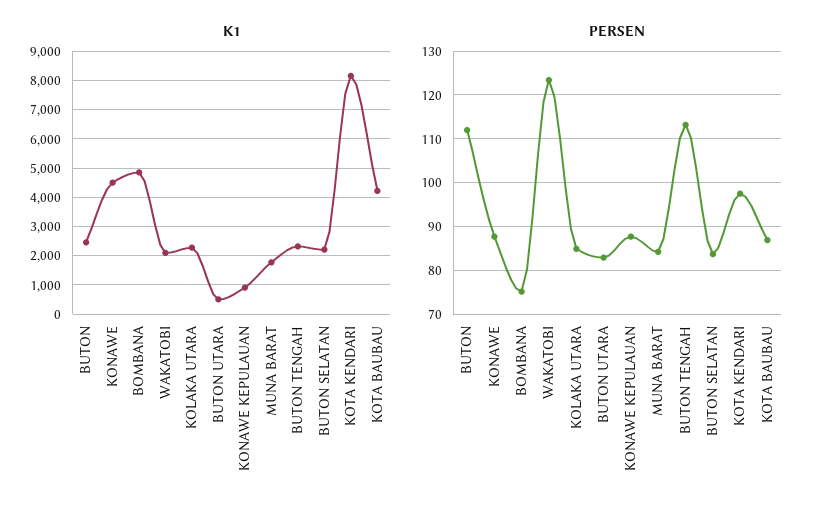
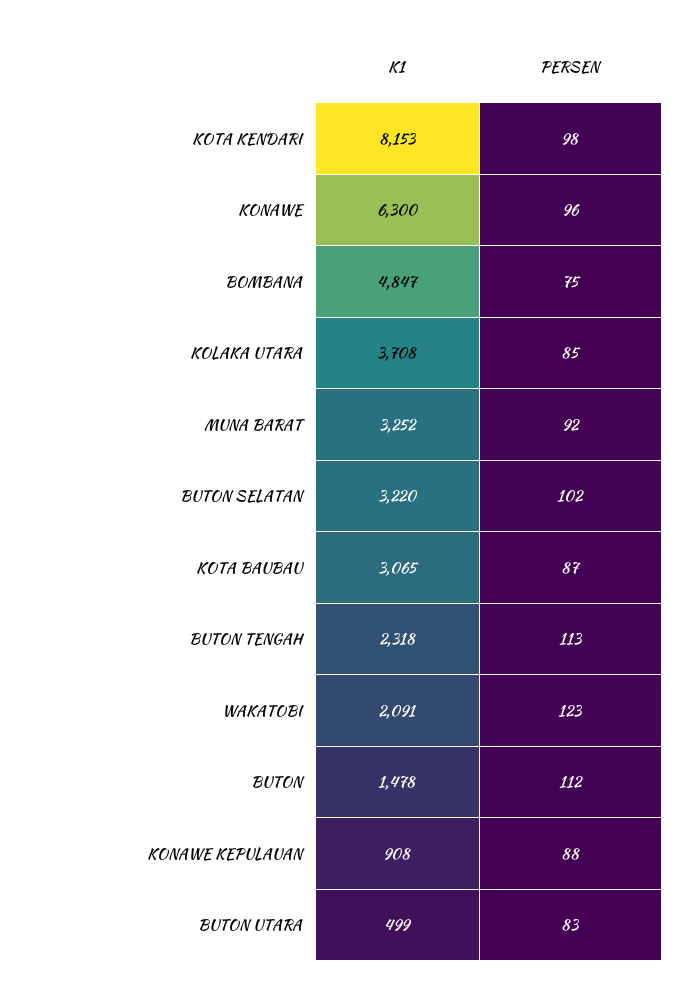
K1, BUTON: 2500 -> 1478
K1, KONAWE: 4500 -> 6300
K1, KOLAKA UTARA: 2250 -> 3708
K1, MUNA BARAT: 1750 -> 3252
K1, BUTON SELATAN: 2250 -> 3220
K1, KOTA BAUBAU: 4250 -> 3065
PERSEN, KONAWE: 88 -> 96
PERSEN, MUNA BARAT: 84 -> 92
PERSEN, BUTON SELATAN: 84 -> 102

